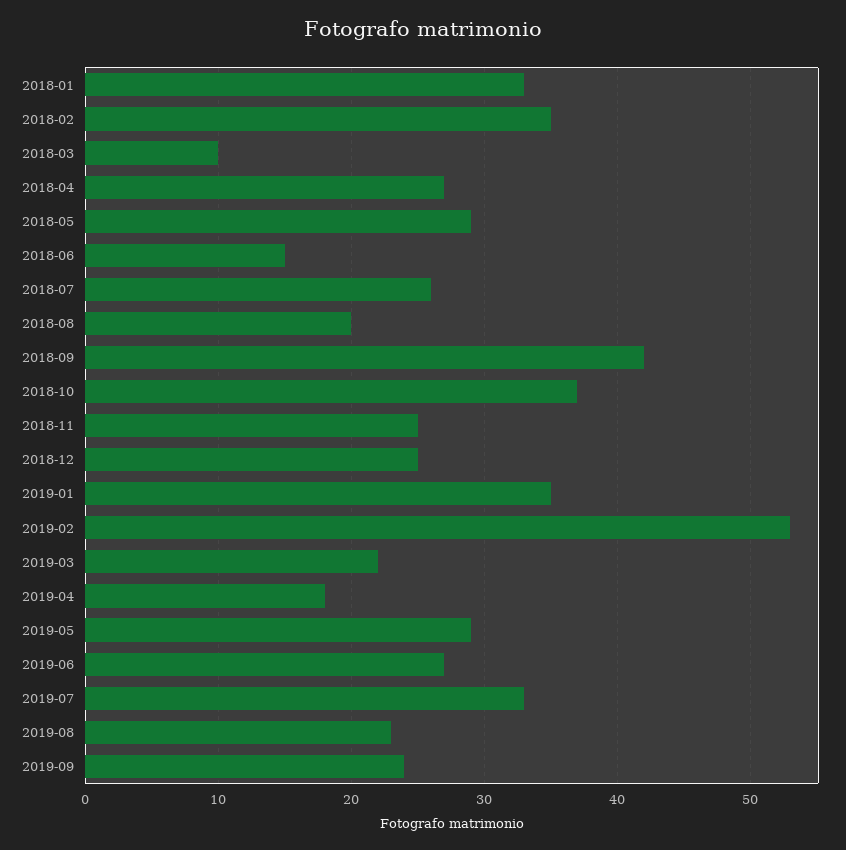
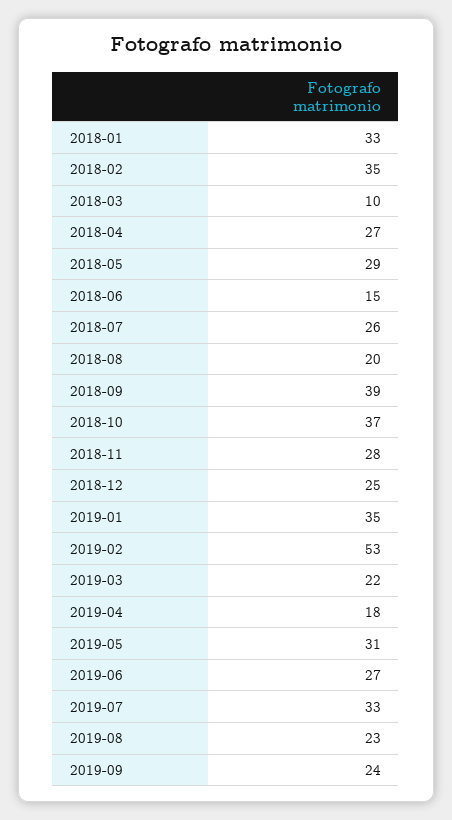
2018-09: 42 -> 39
2018-11: 25 -> 28
2019-05: 29 -> 31

